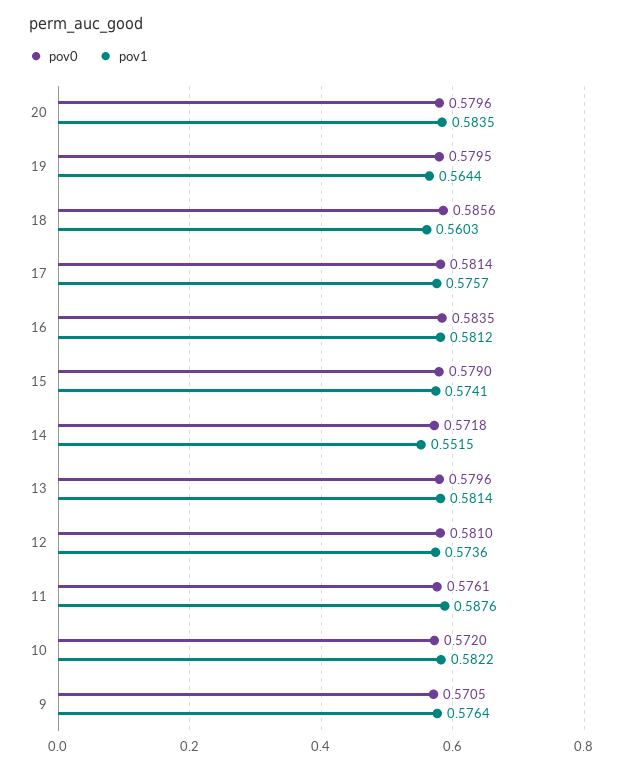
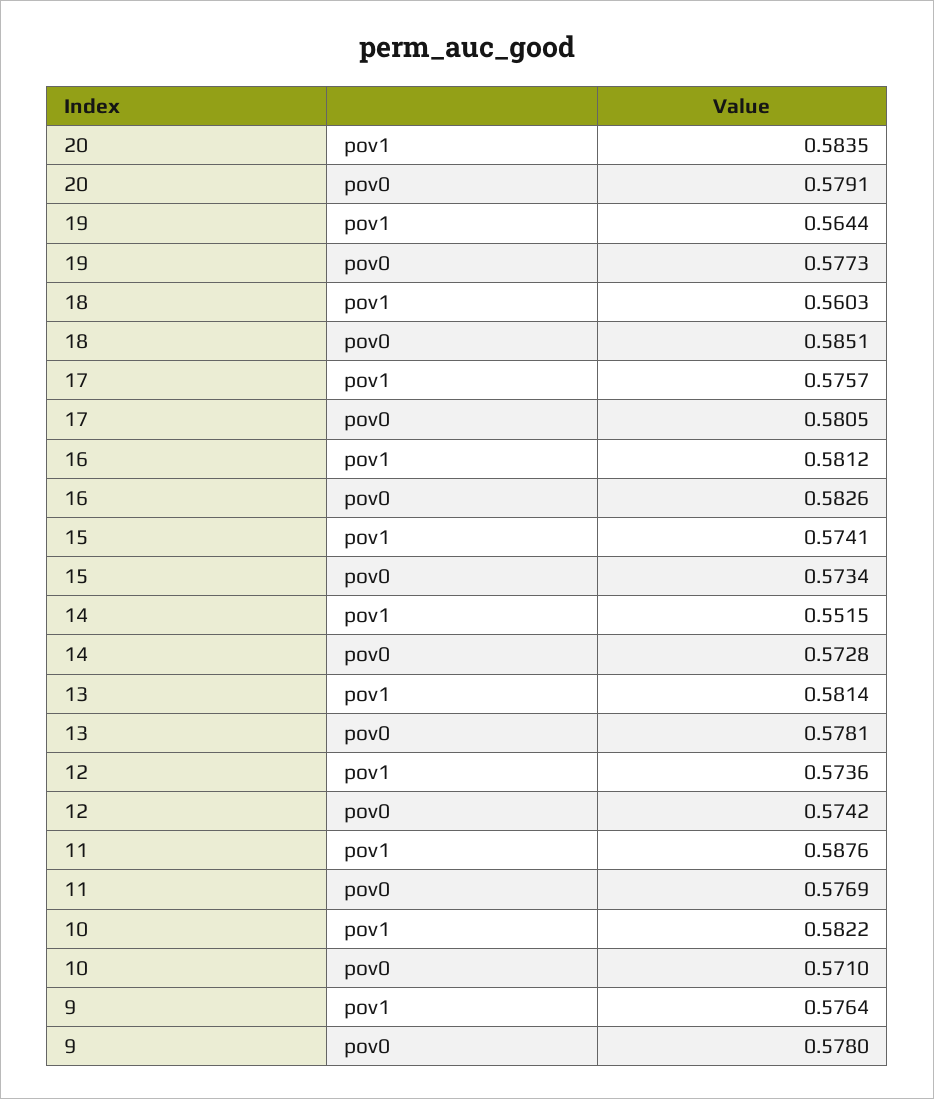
pov0, 20: 0.5796 -> 0.5791
pov0, 19: 0.5795 -> 0.5773
pov0, 18: 0.5856 -> 0.5851
pov0, 17: 0.5814 -> 0.5805
pov0, 16: 0.5835 -> 0.5826
pov0, 15: 0.579 -> 0.5734
pov0, 14: 0.5718 -> 0.5728
pov0, 13: 0.5796 -> 0.5781
pov0, 12: 0.581 -> 0.5742
pov0, 11: 0.5761 -> 0.5769
pov0, 10: 0.572 -> 0.571
pov0, 9: 0.5705 -> 0.578

